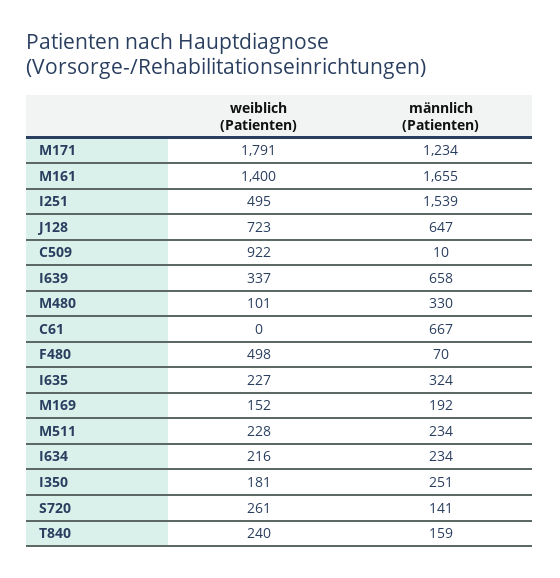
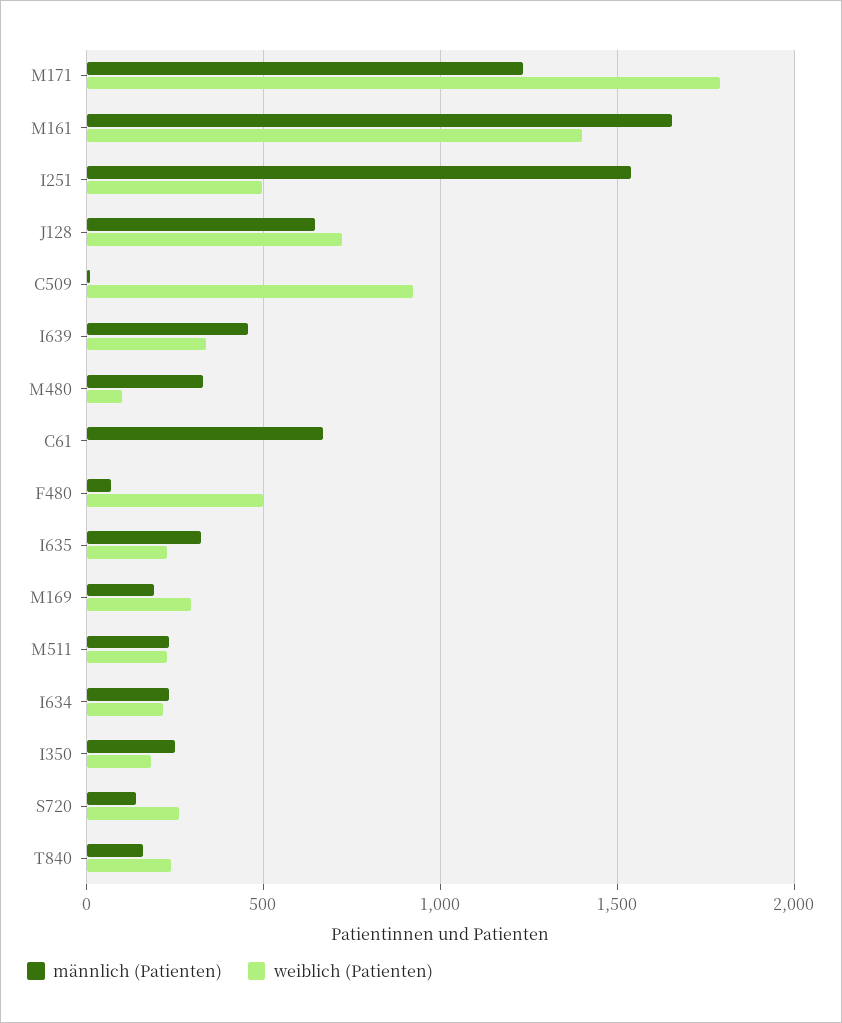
männlich (Patienten), I639: 658 -> 450
weiblich (Patienten), M169: 152 -> 300

